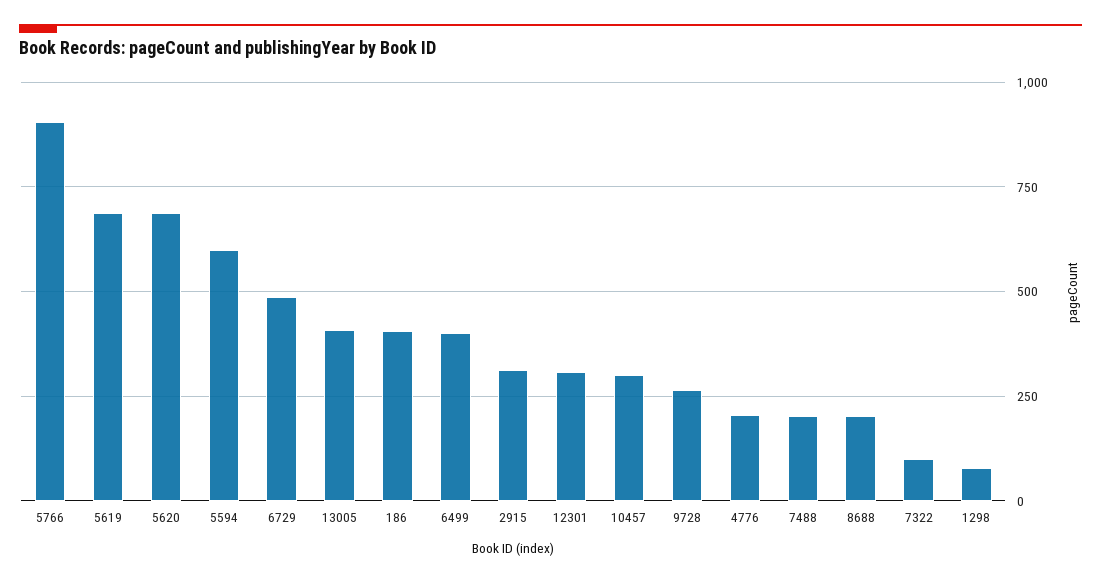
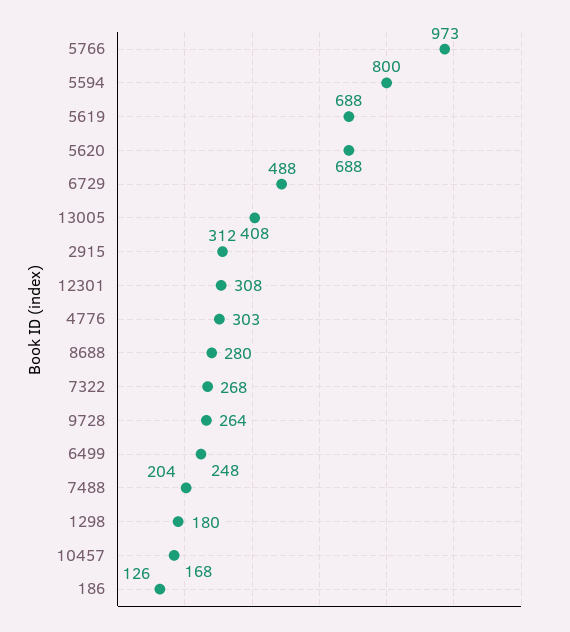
5766: 900 -> 973
5594: 600 -> 800
186: 400 -> 126
6499: 400 -> 248
10457: 300 -> 168
4776: 200 -> 303
8688: 200 -> 280
7322: 100 -> 268
1298: 75 -> 180

